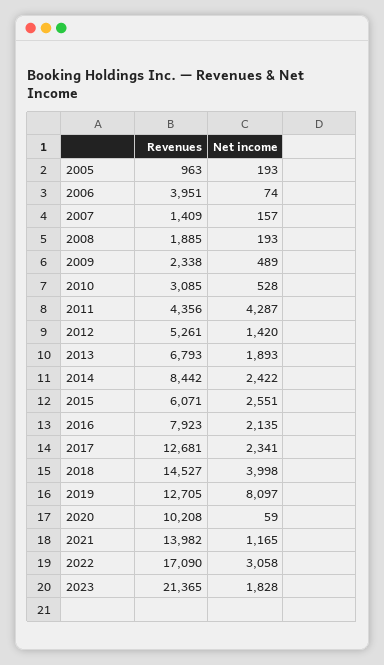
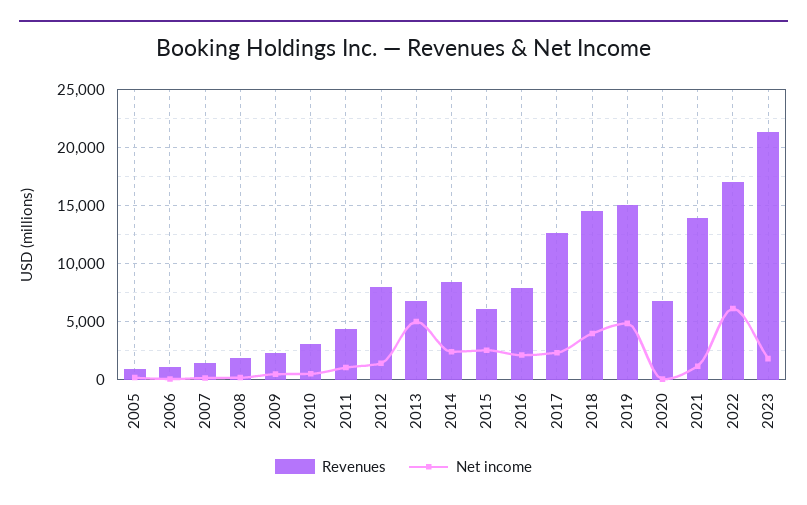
Revenues, 2006: 3951 -> 1000
Net income, 2011: 4287 -> 1000
Revenues, 2012: 5261 -> 8000
Net income, 2013: 1893 -> 5000
Revenues, 2019: 12705 -> 15000
Net income, 2019: 8097 -> 5000
Revenues, 2020: 10208 -> 7000
Net income, 2022: 3058 -> 6000

